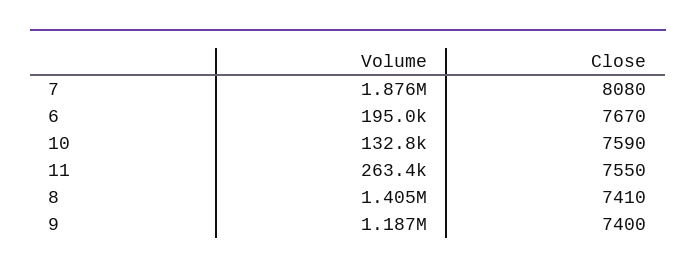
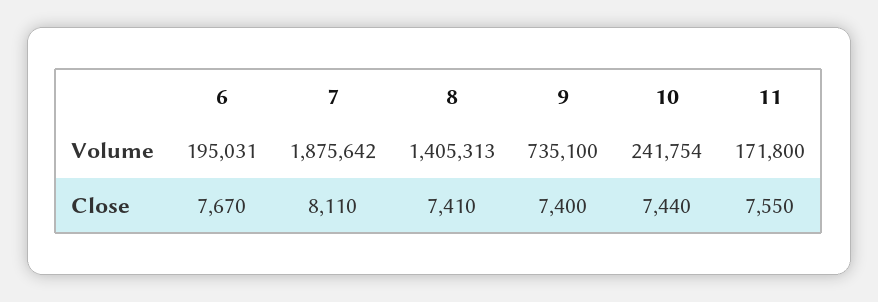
Close, 7: 8080 -> 8110
Volume, 10: 132800 -> 241754
Close, 10: 7590 -> 7440
Volume, 11: 263400 -> 171800
Volume, 9: 1187000 -> 735100

